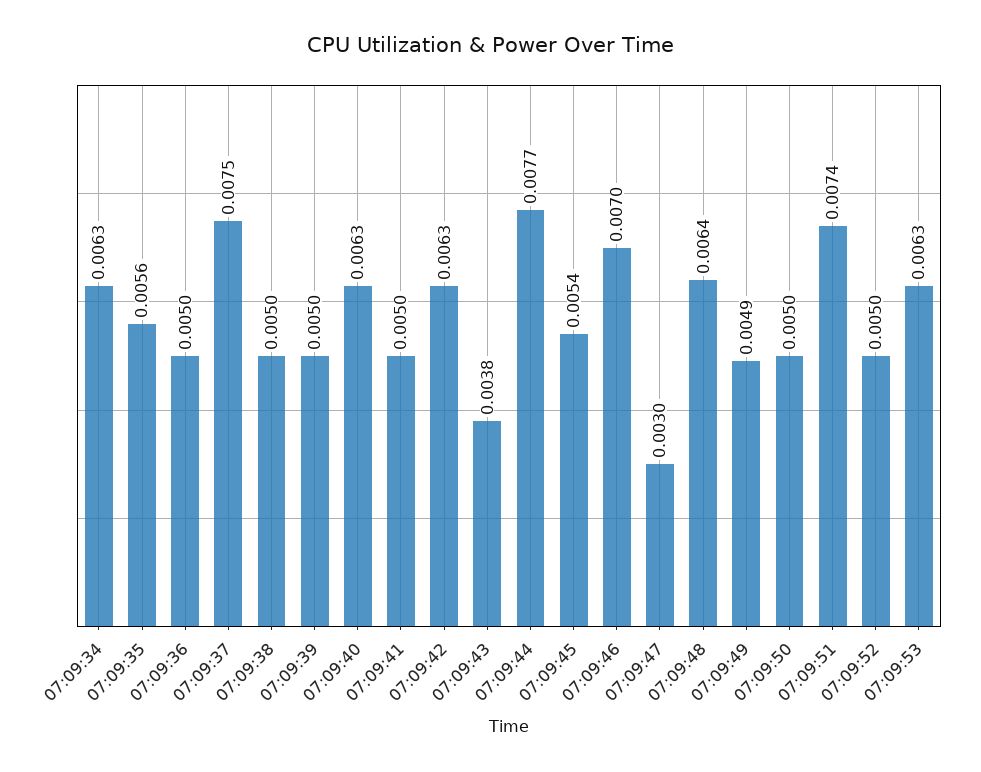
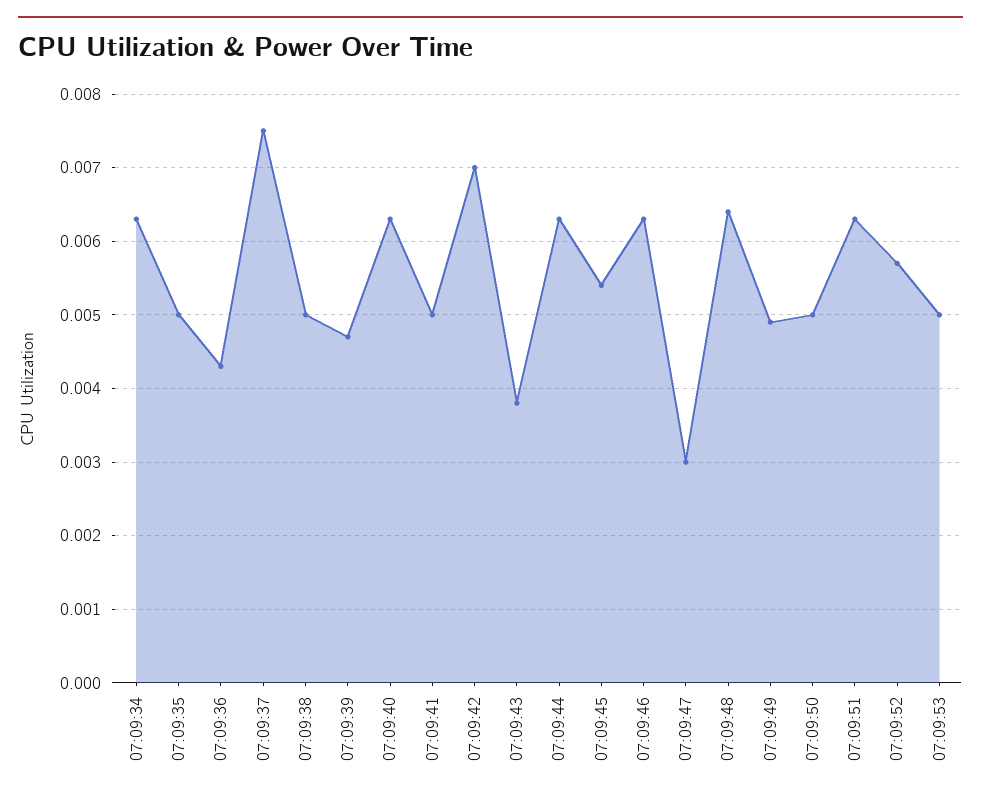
07:09:35: 0.0056 -> 0.005
07:09:36: 0.005 -> 0.0043
07:09:39: 0.005 -> 0.0047
07:09:42: 0.0063 -> 0.007
07:09:44: 0.0077 -> 0.0063
07:09:46: 0.007 -> 0.0063
07:09:51: 0.0074 -> 0.0063
07:09:52: 0.005 -> 0.0057
07:09:53: 0.0063 -> 0.005

